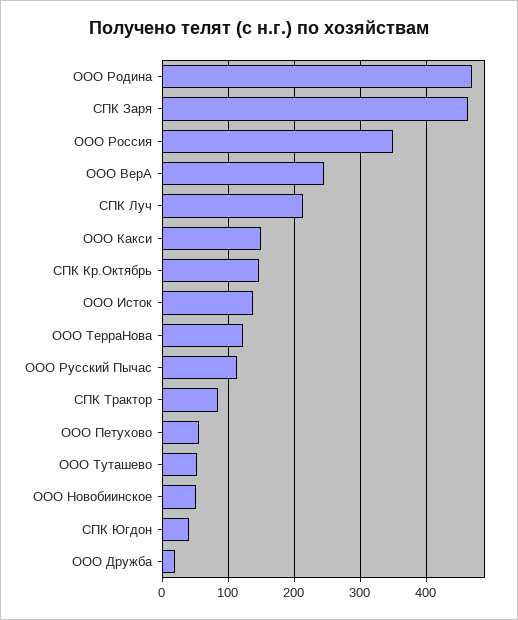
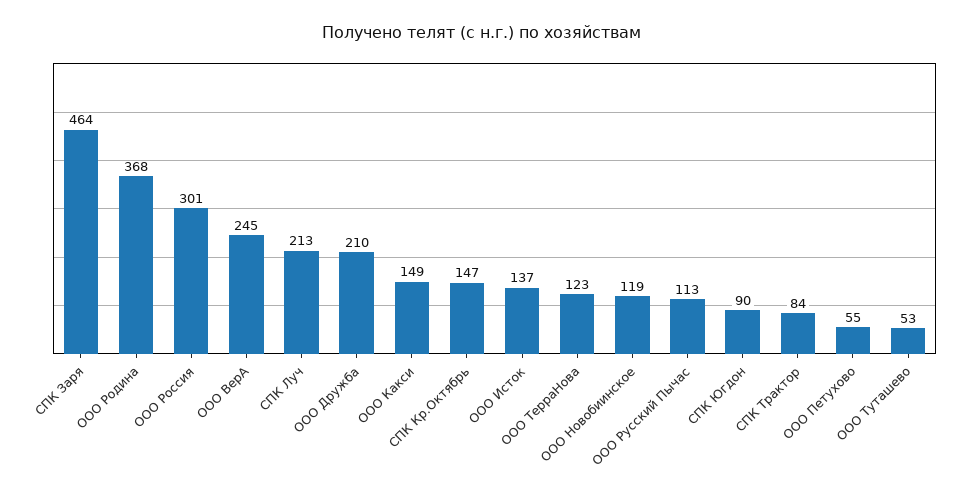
ООО Родина: 470 -> 368
ООО Россия: 350 -> 301
ООО Новобиинское: 50 -> 119
СПК Югдон: 40 -> 90
ООО Дружба: 20 -> 210

